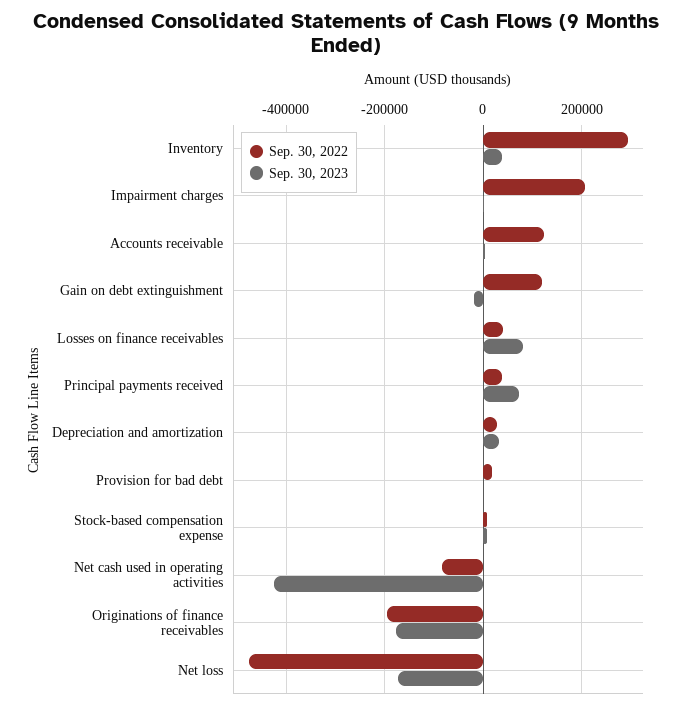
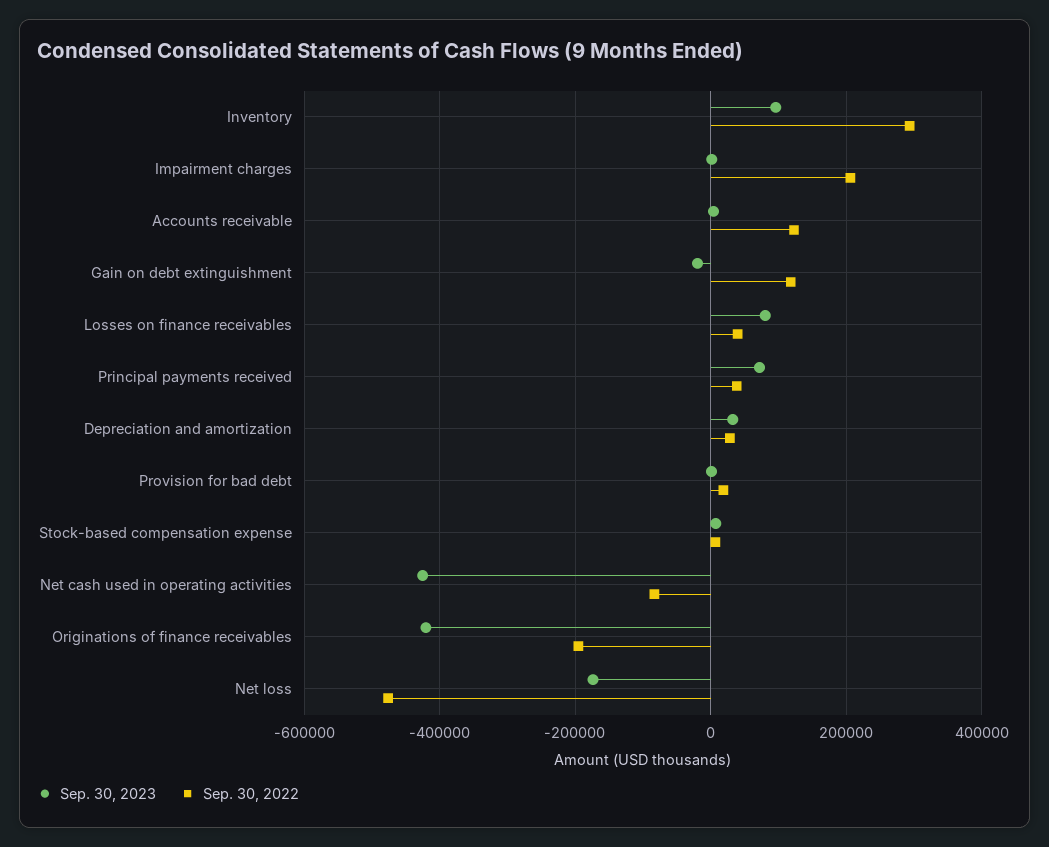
Sep. 30, 2023, Inventory: 40000 -> 100000
Sep. 30, 2023, Originations of finance receivables: -180000 -> -420000

